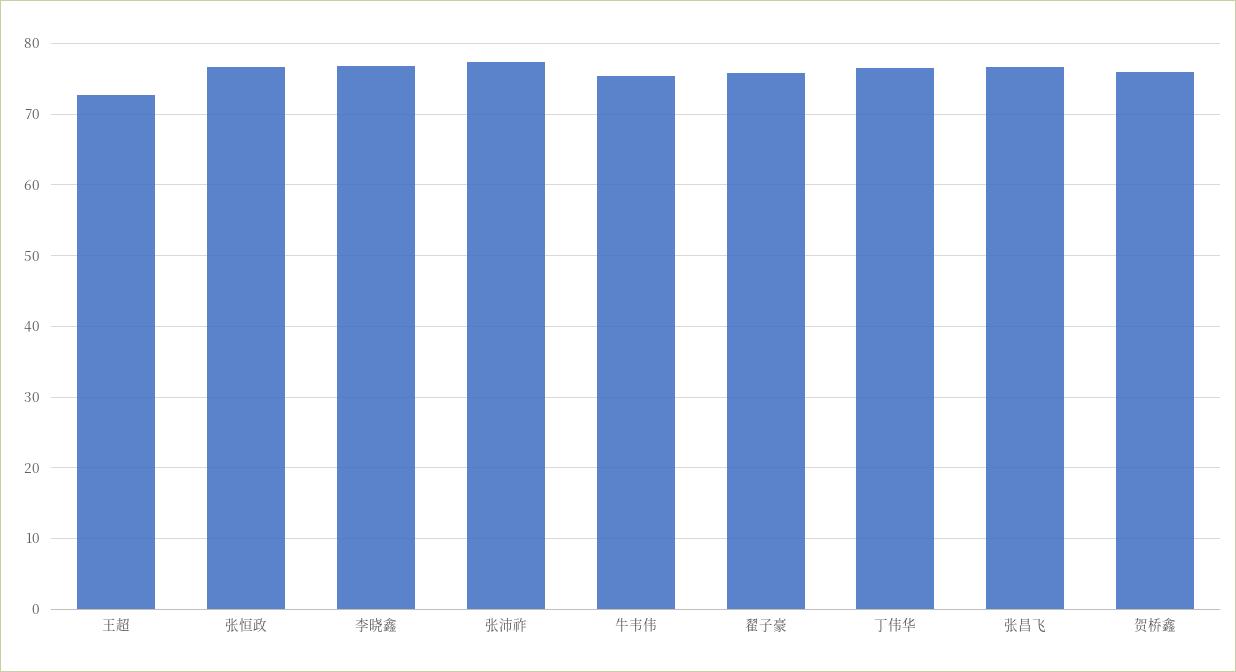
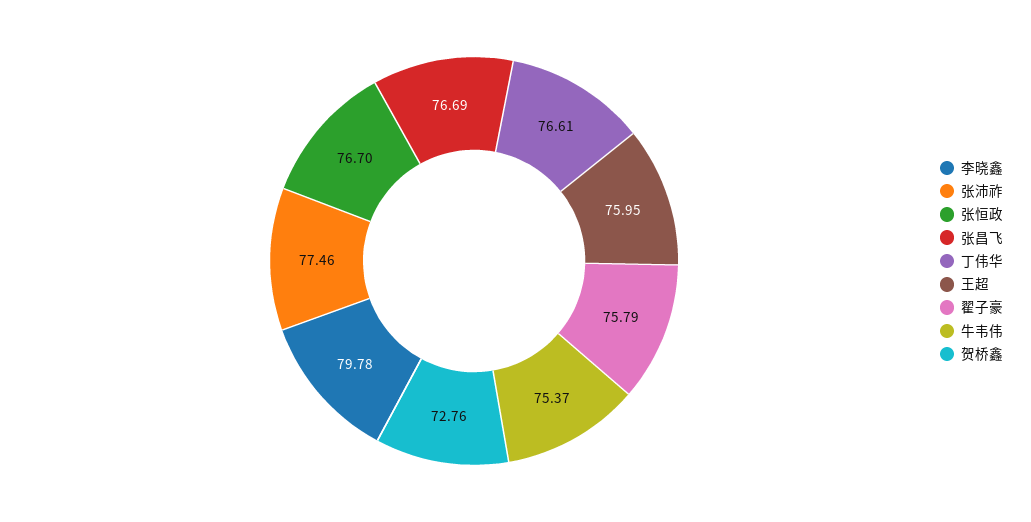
王超: 73 -> 75.95
李晓鑫: 77 -> 79.78
贺桥鑫: 76 -> 72.76

